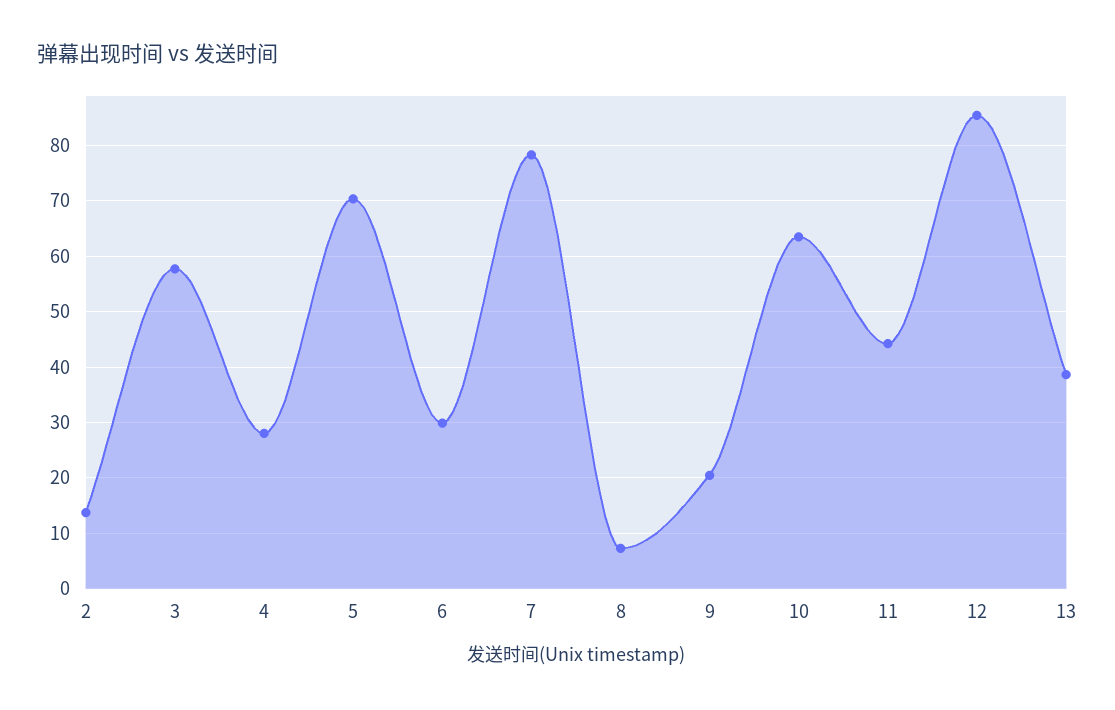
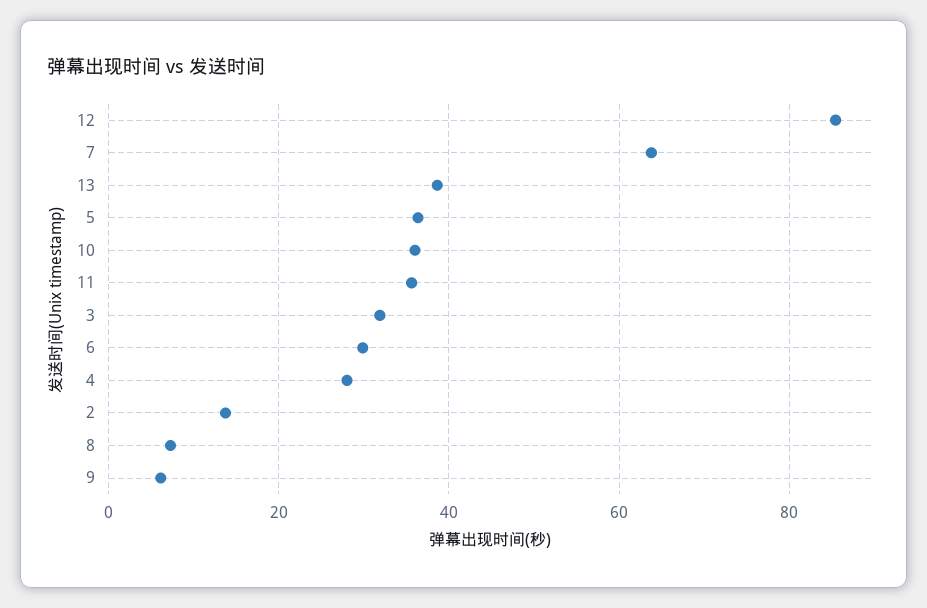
3: 58 -> 32
5: 70 -> 36
7: 78 -> 64
9: 20 -> 6
10: 64 -> 36
11: 44 -> 36

